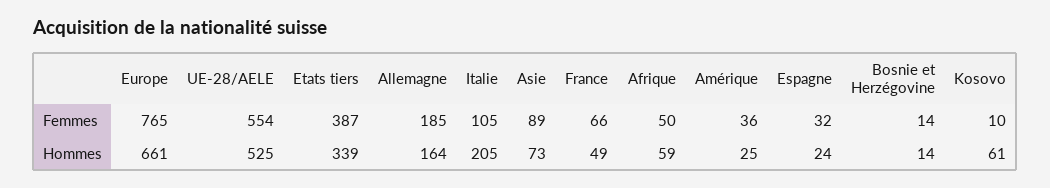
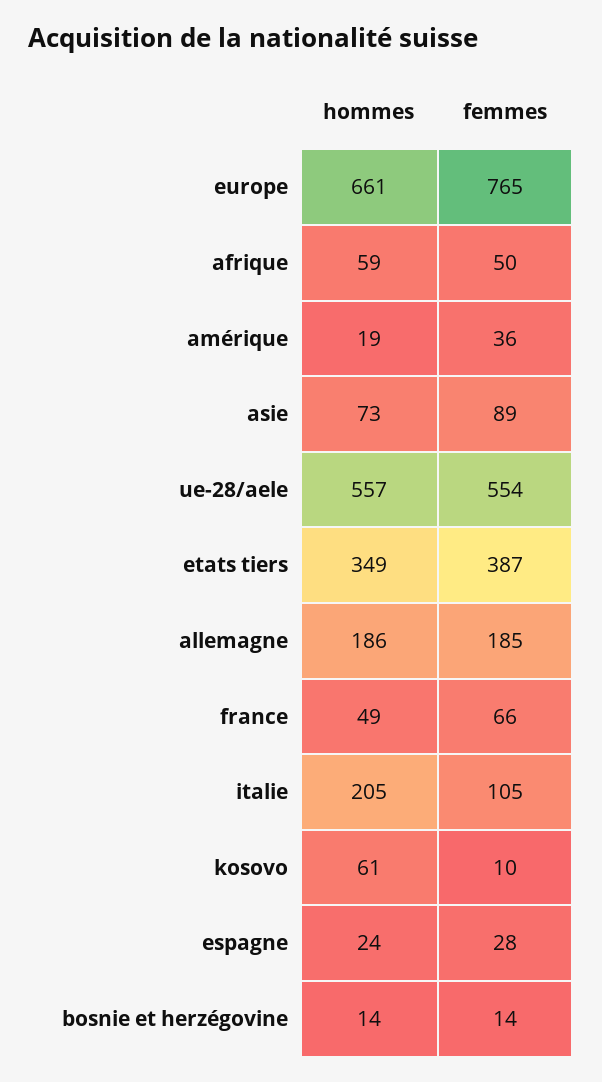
Espagne, Femmes: 32 -> 28
UE-28/AELE, Hommes: 525 -> 557
Etats tiers, Hommes: 339 -> 349
Allemagne, Hommes: 164 -> 186
Amérique, Hommes: 25 -> 19

